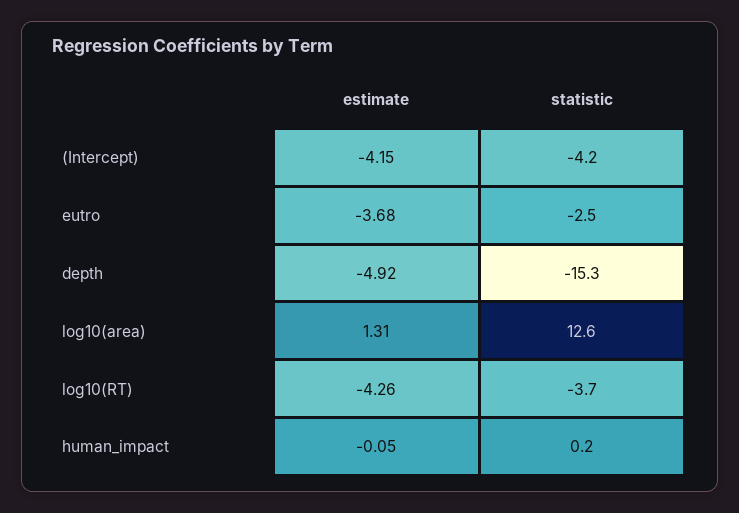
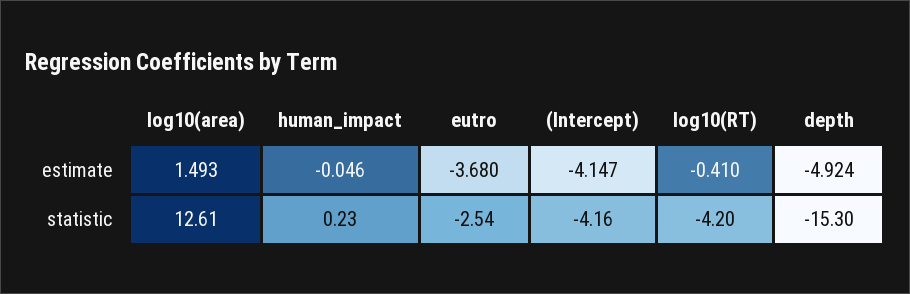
estimate, log10(area): 1.31 -> 1.493
estimate, log10(RT): -4.26 -> -0.41
statistic, log10(RT): -3.7 -> -4.2

